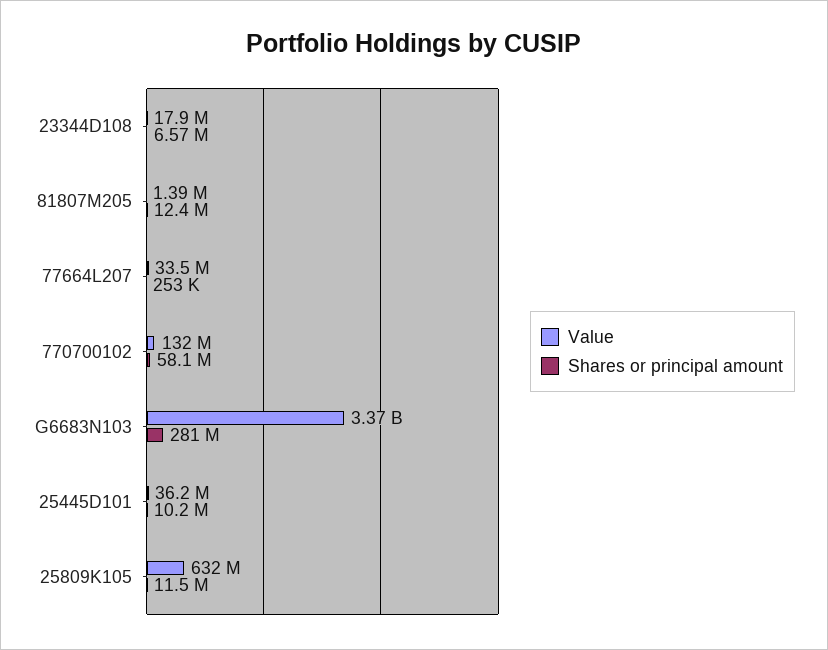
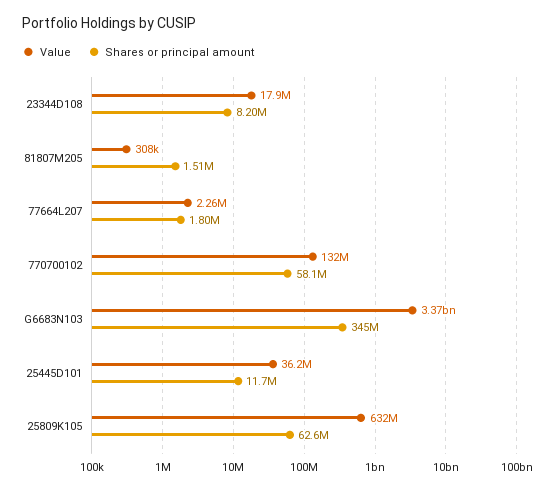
Shares or principal amount, 23344D108: 6570000 -> 8200000
Value, 81807M205: 1390000 -> 308000
Shares or principal amount, 81807M205: 12400000 -> 1510000
Value, 77664L207: 33500000 -> 2260000
Shares or principal amount, 77664L207: 253000 -> 1800000
Shares or principal amount, G6683N103: 281000000 -> 345000000
Shares or principal amount, 25445D101: 10200000 -> 11700000
Shares or principal amount, 25809K105: 11500000 -> 62600000

